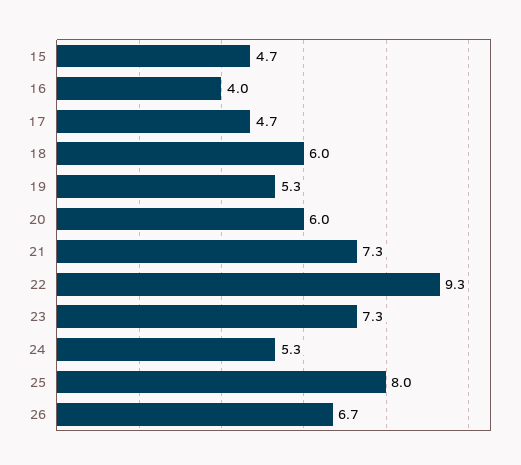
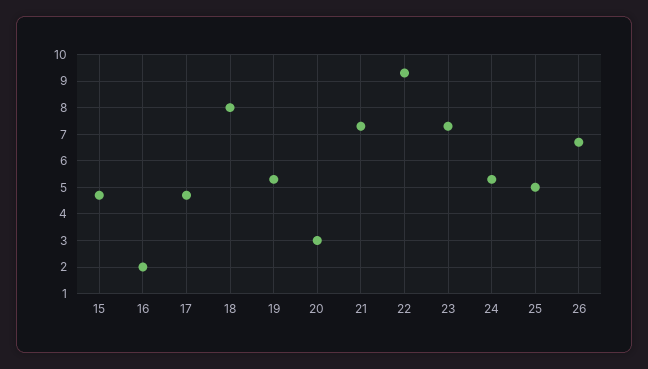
16: 4 -> 2
18: 6 -> 8
20: 6 -> 3
25: 8 -> 5

